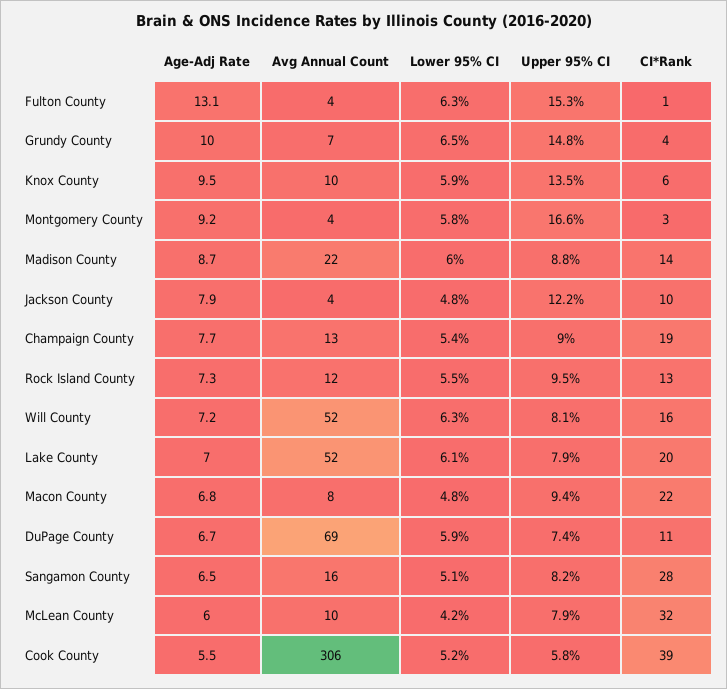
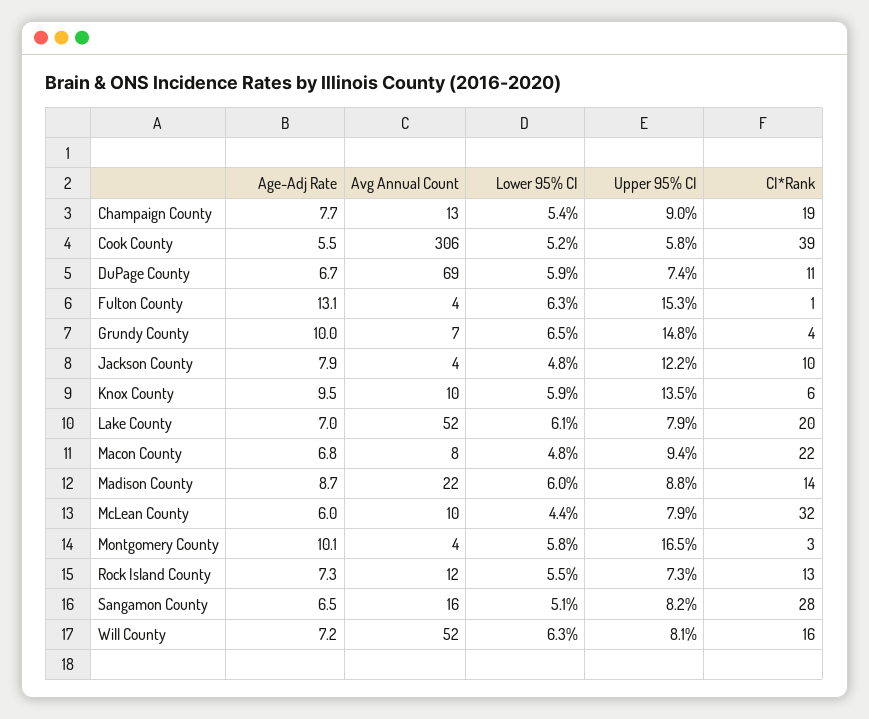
Age-Adj Rate, Montgomery County: 9.2 -> 10.1
Upper 95% CI, Montgomery County: 16.6 -> 16.5
Upper 95% CI, Rock Island County: 9.5 -> 7.3
Lower 95% CI, McLean County: 4.2 -> 4.4

